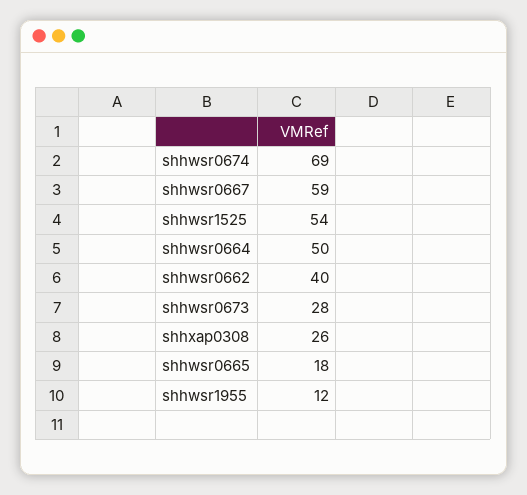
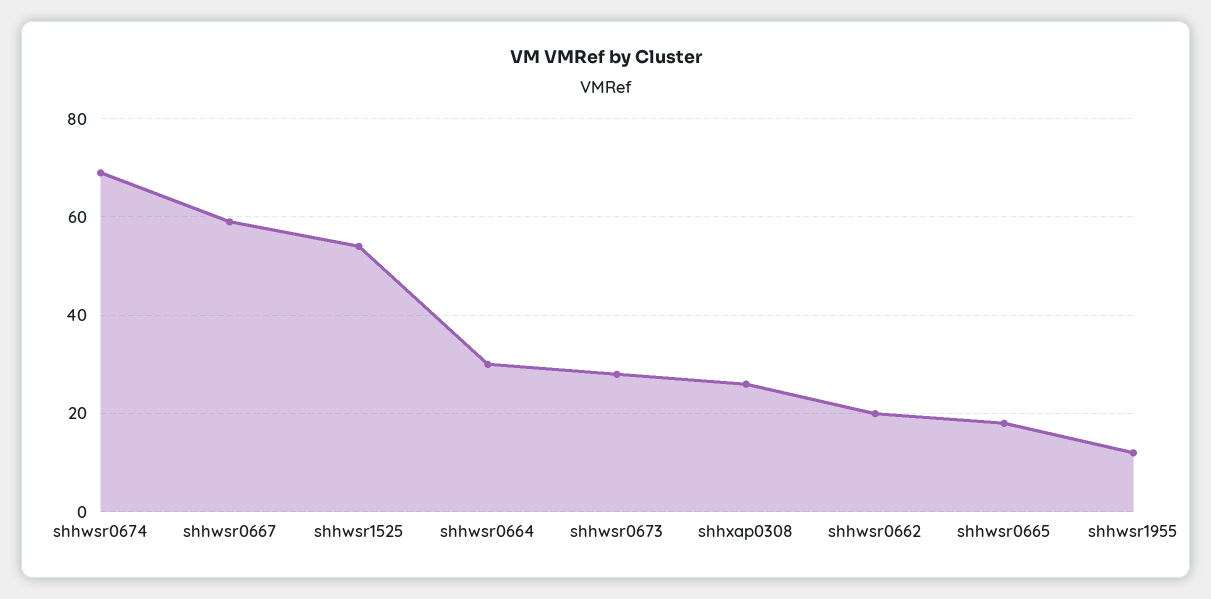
shhwsr0664: 50 -> 30
shhwsr0662: 40 -> 20

